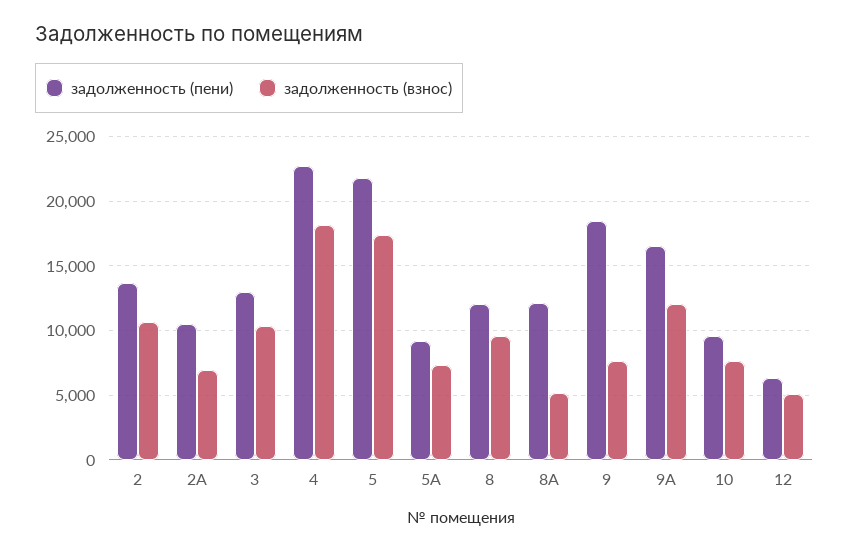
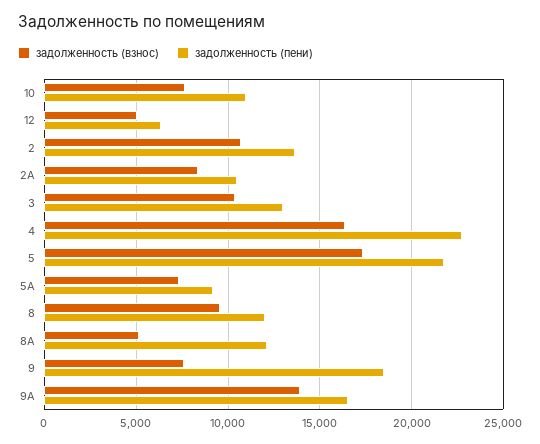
задолженность (взнос), 2А: 7000 -> 8500
задолженность (взнос), 4: 18000 -> 16500
задолженность (взнос), 9А: 12000 -> 14000
задолженность (пени), 10: 9500 -> 11000

